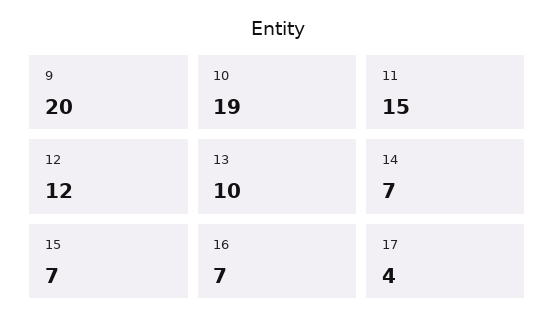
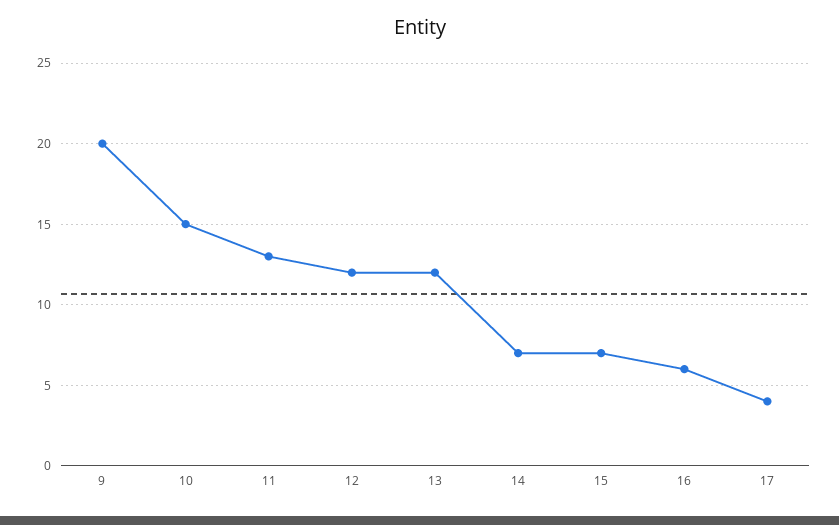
10: 19 -> 15
11: 15 -> 13
13: 10 -> 12
16: 7 -> 6

